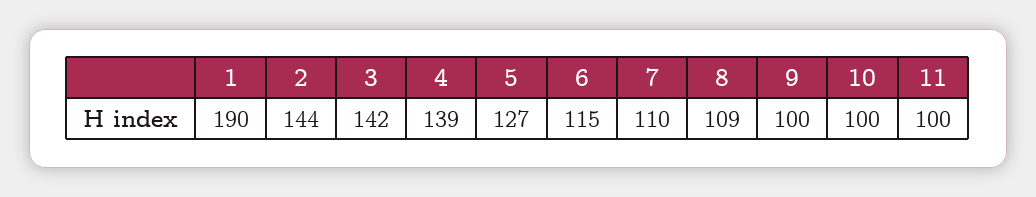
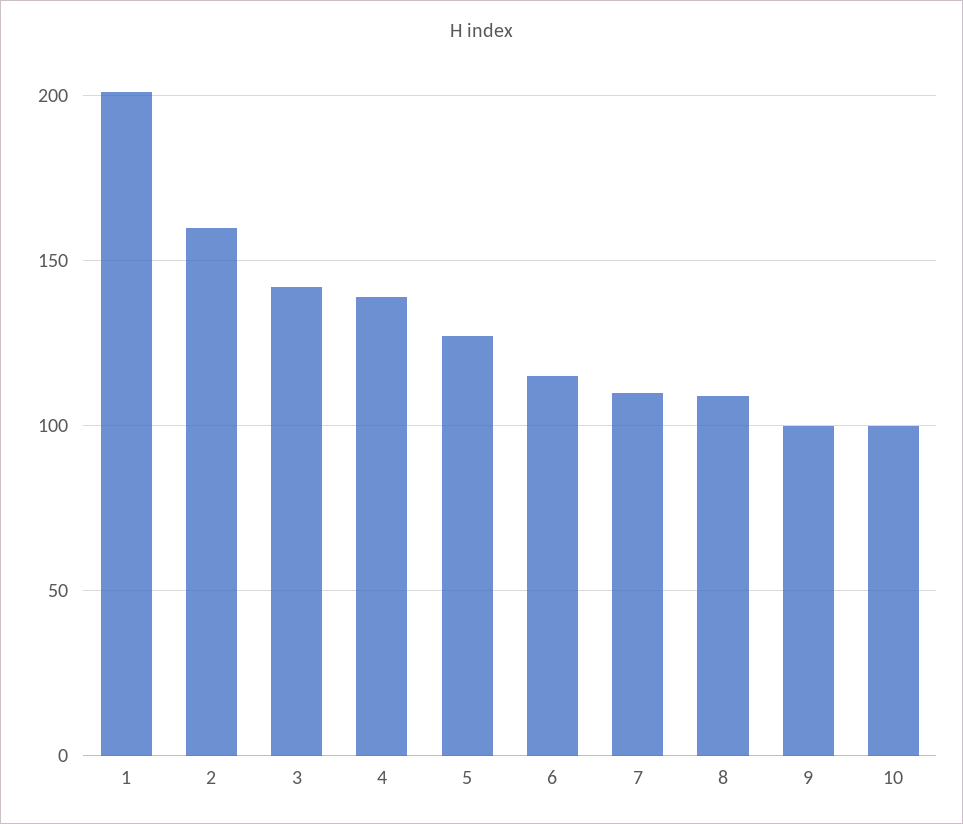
1: 190 -> 200
2: 144 -> 160
11: 100 -> none

